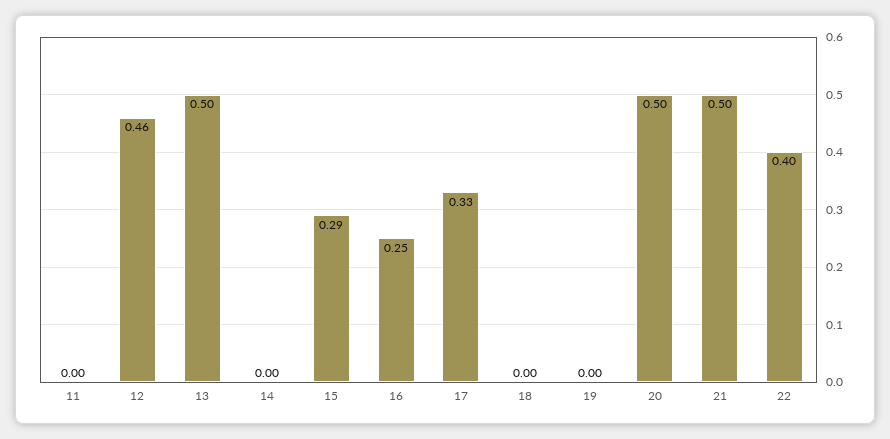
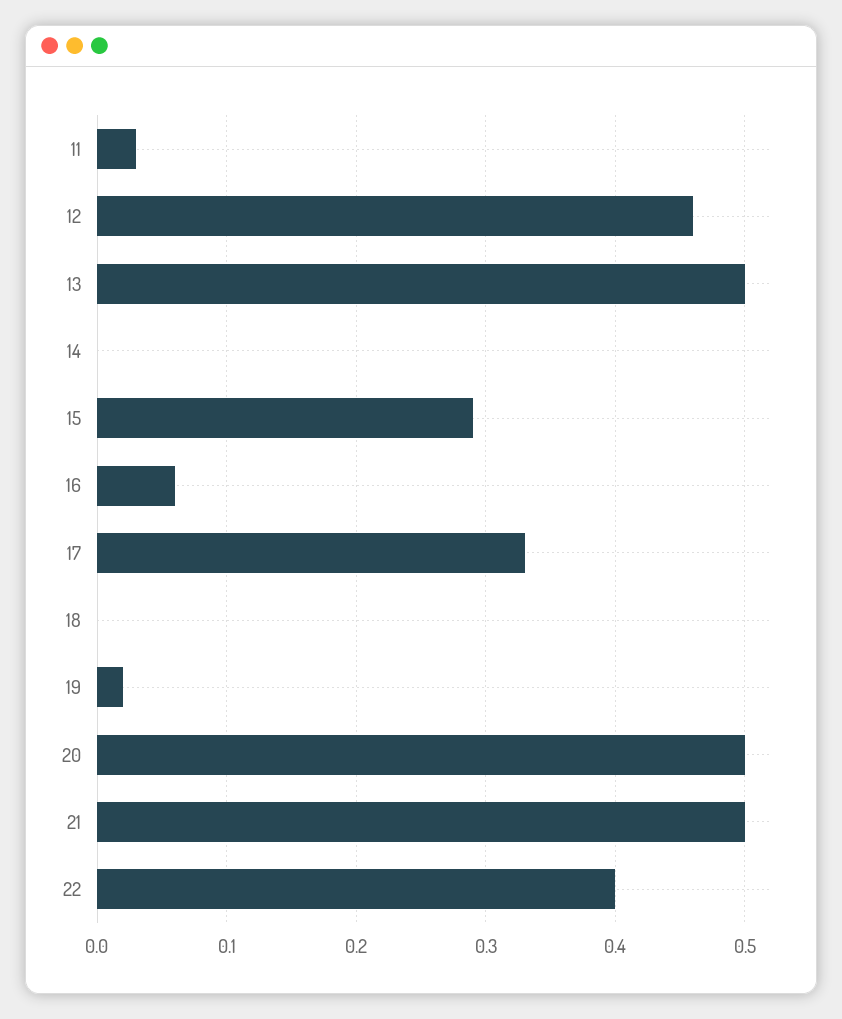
11: 0 -> 0.03
16: 0.25 -> 0.06
19: 0 -> 0.02

